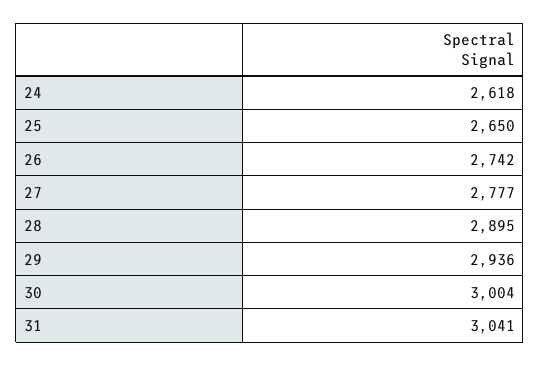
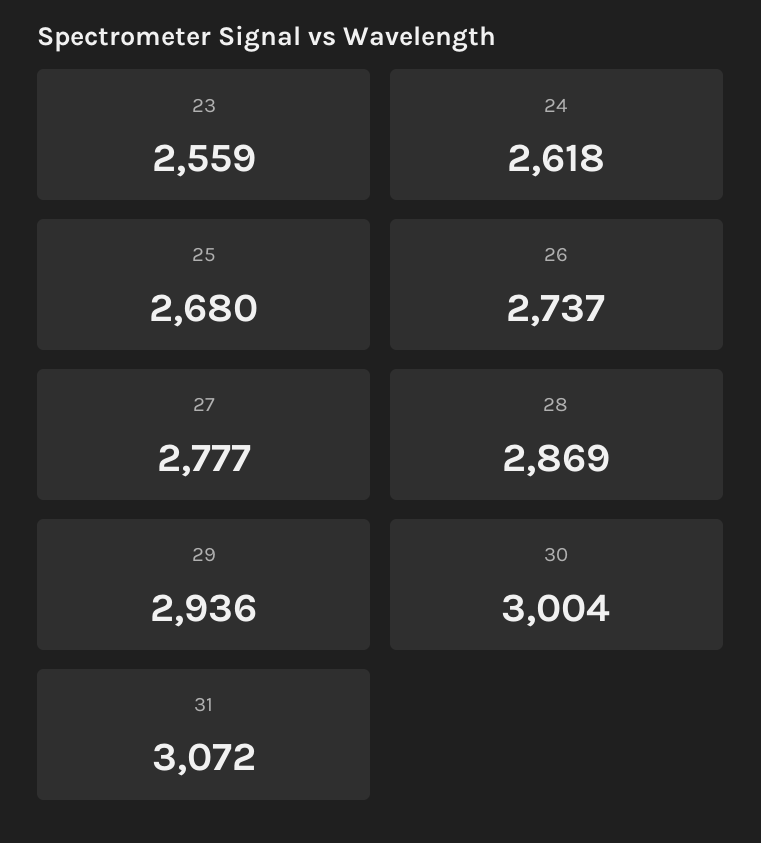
25: 2650 -> 2680
26: 2742 -> 2737
28: 2895 -> 2869
31: 3041 -> 3072
23: none -> 2559

